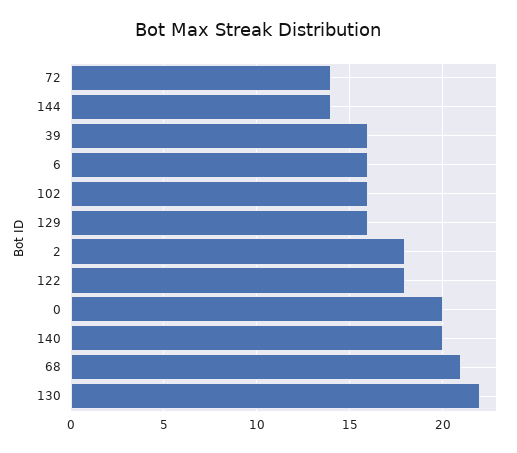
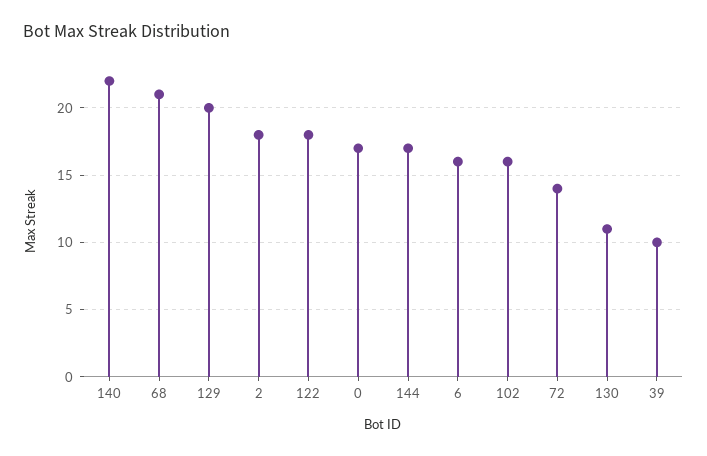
144: 14 -> 17
39: 16 -> 10
129: 16 -> 20
0: 20 -> 17
140: 20 -> 22
130: 22 -> 11

